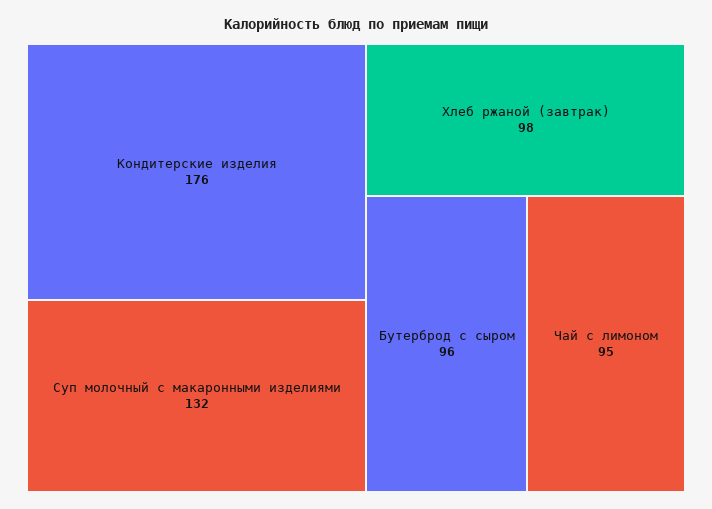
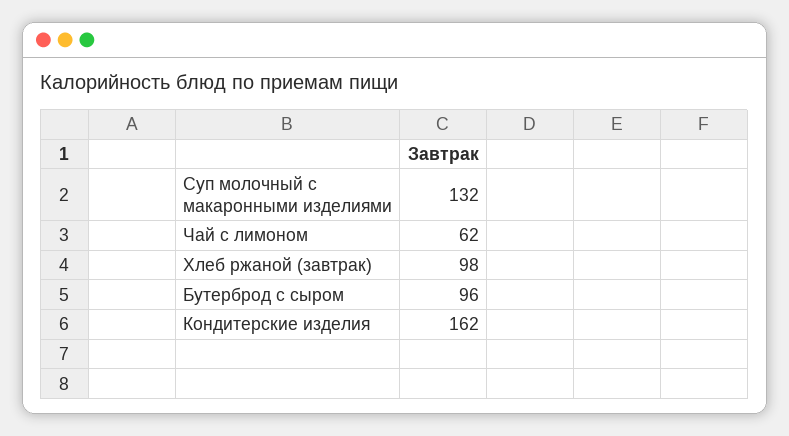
Кондитерские изделия: 176 -> 162
Чай с лимоном: 95 -> 62

